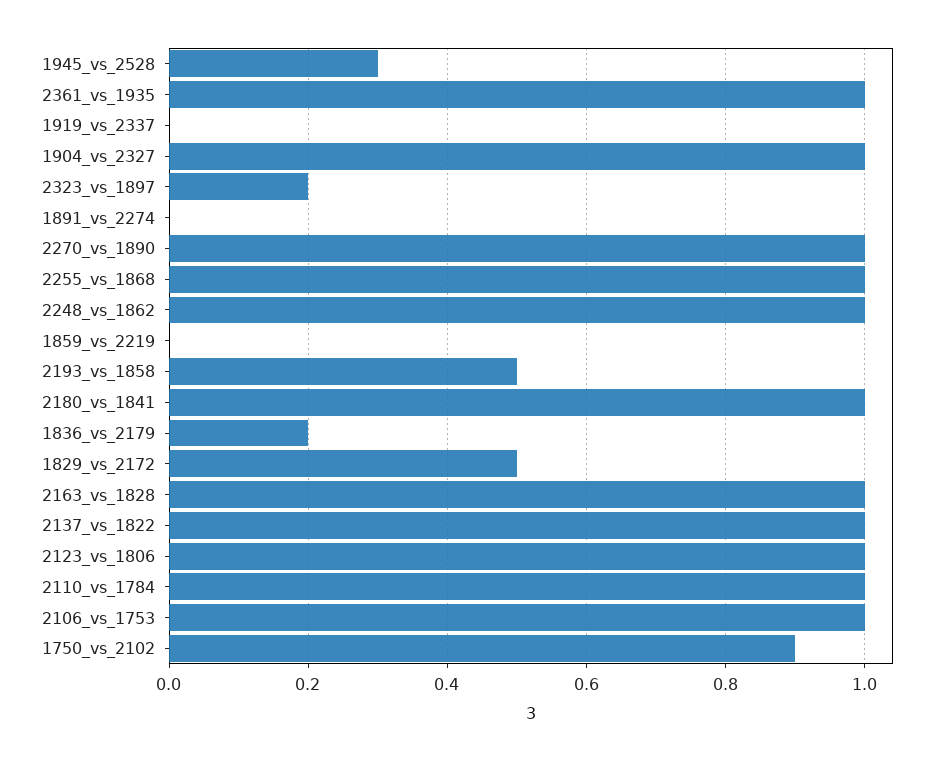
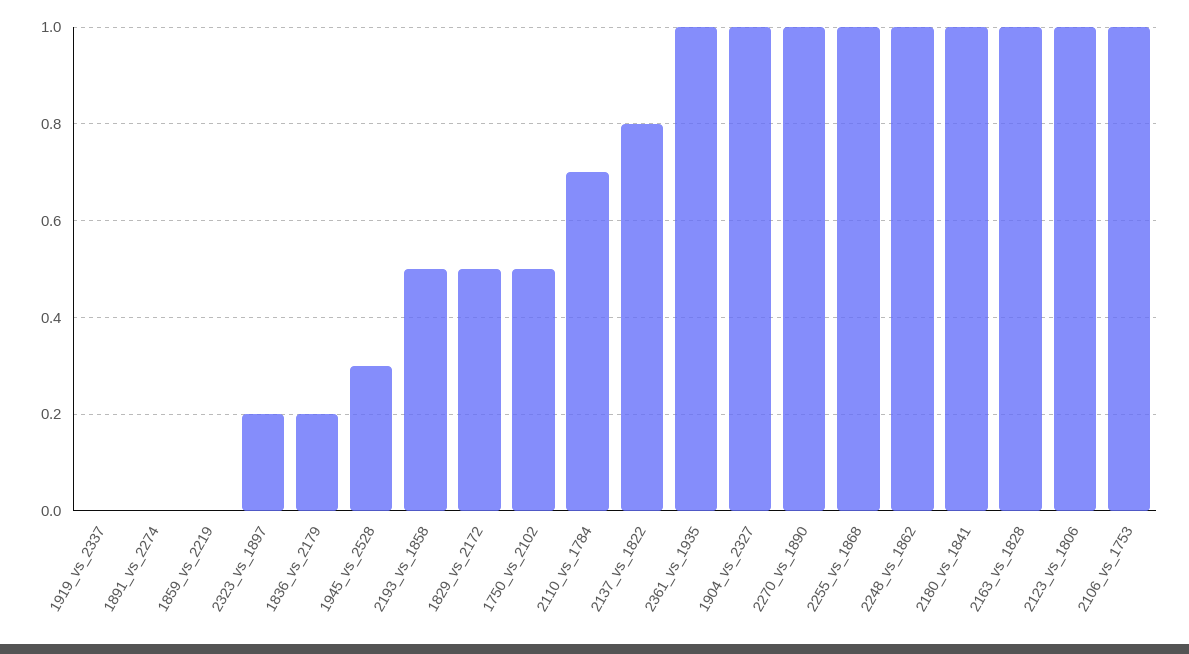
2137_vs_1822: 1 -> 0.8
2110_vs_1784: 1 -> 0.7
1750_vs_2102: 0.9 -> 0.5

